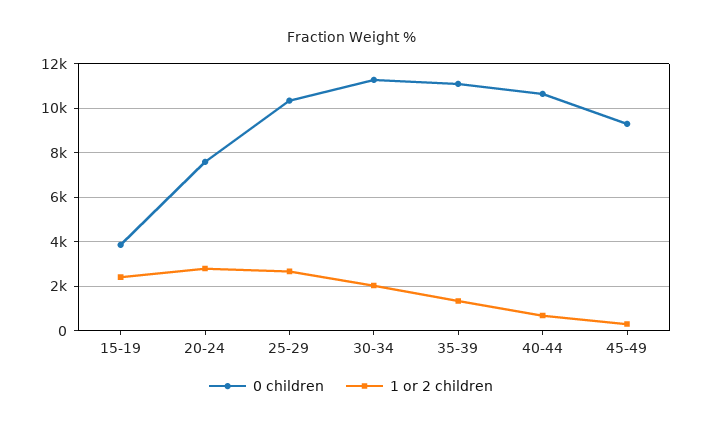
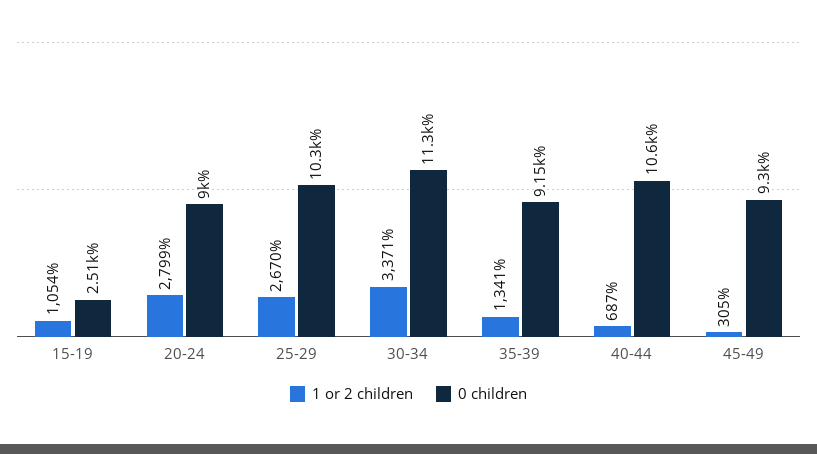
0 children, 15-19: 4000 -> 2510
1 or 2 children, 15-19: 2500 -> 1054
0 children, 20-24: 7500 -> 9000
1 or 2 children, 30-34: 2000 -> 3371
0 children, 35-39: 11000 -> 9150

